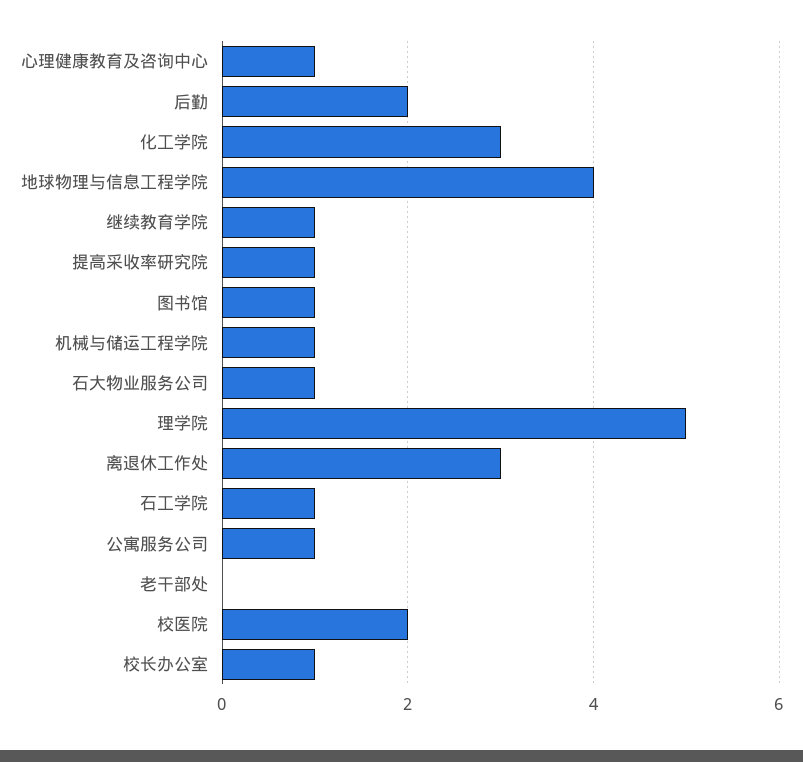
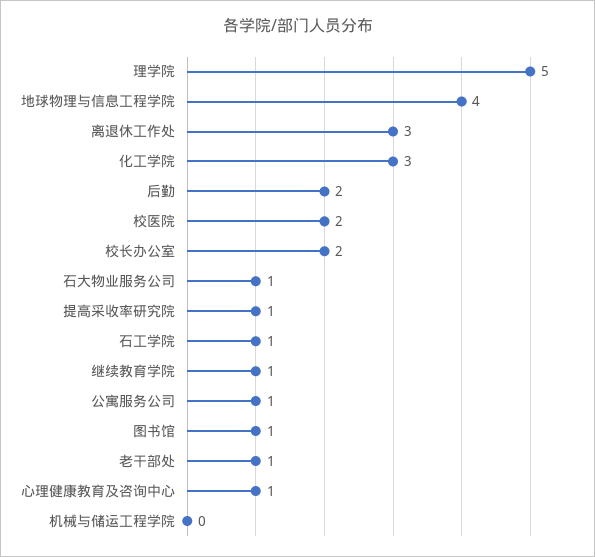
机械与储运工程学院: 1 -> 0
老干部处: 0 -> 1
校长办公室: 1 -> 2

